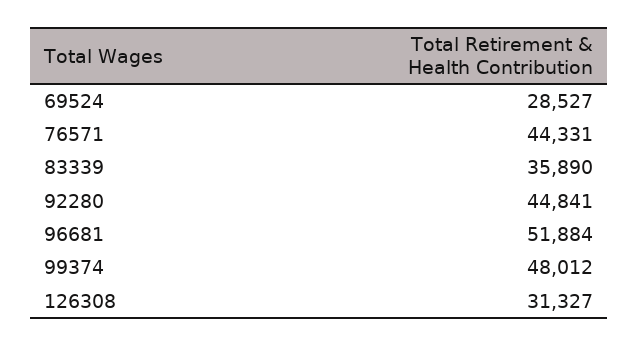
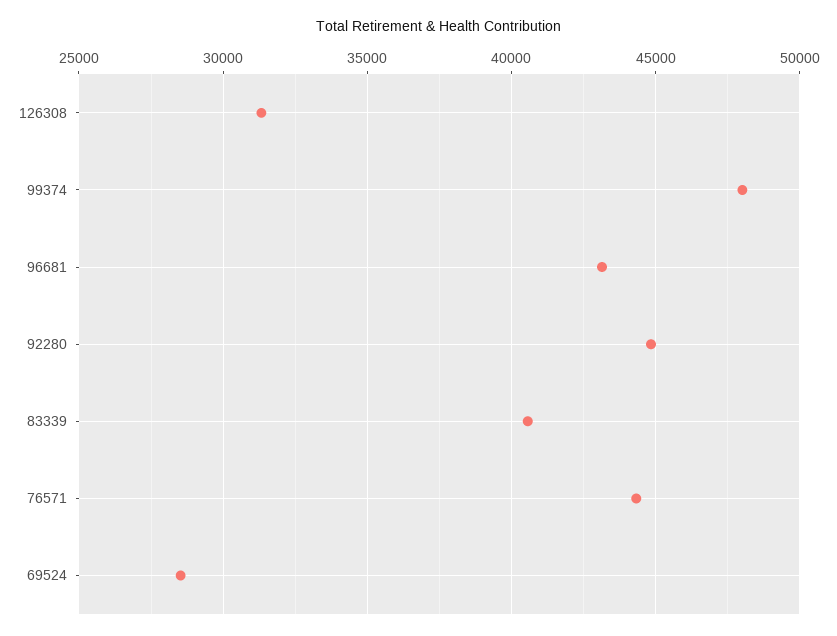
83339: 35890 -> 40500
96681: 51884 -> 43000

